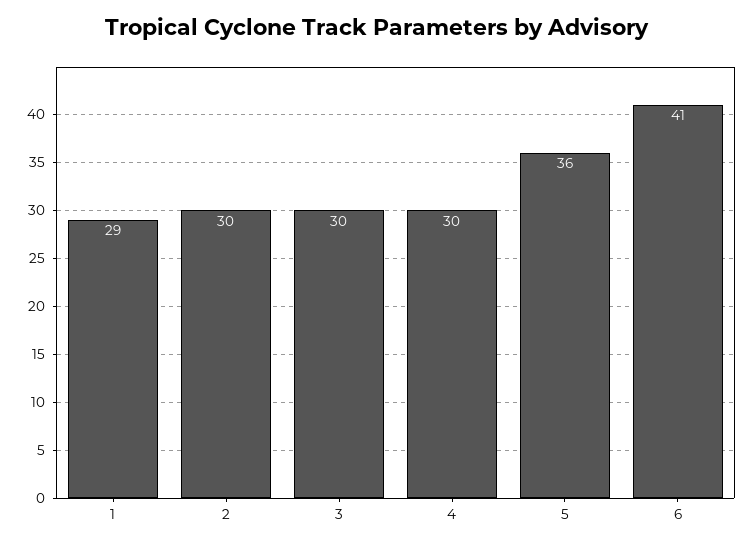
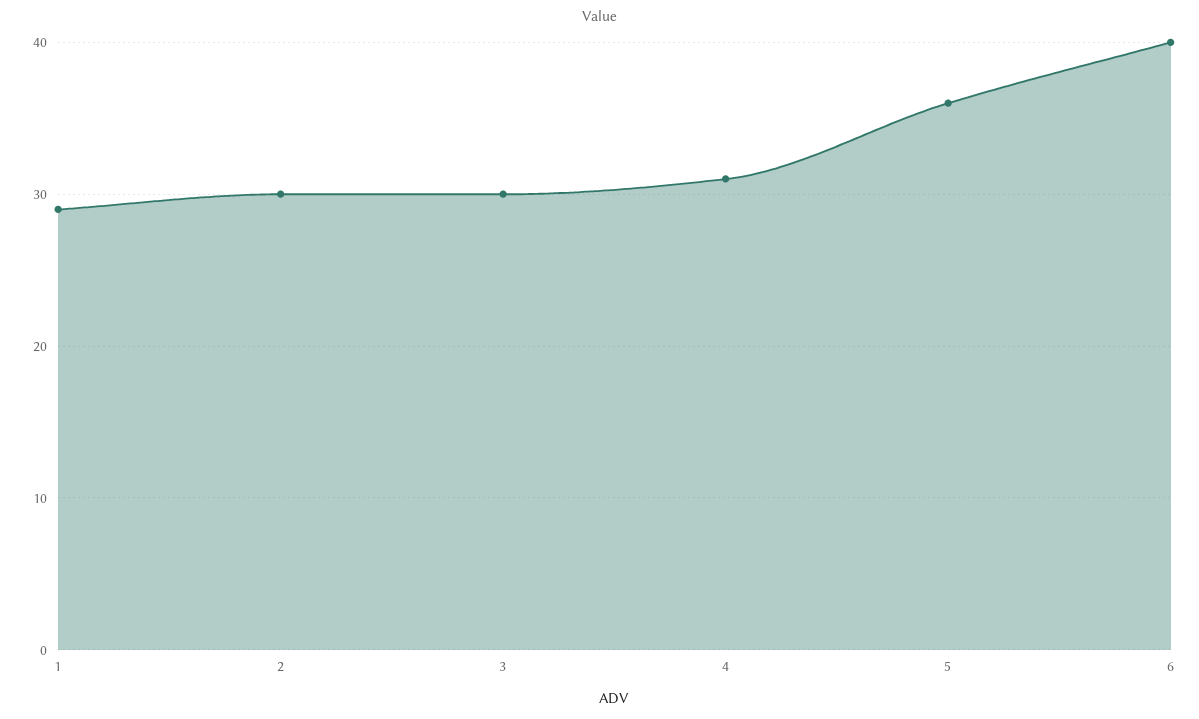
4: 30 -> 31
6: 41 -> 40

